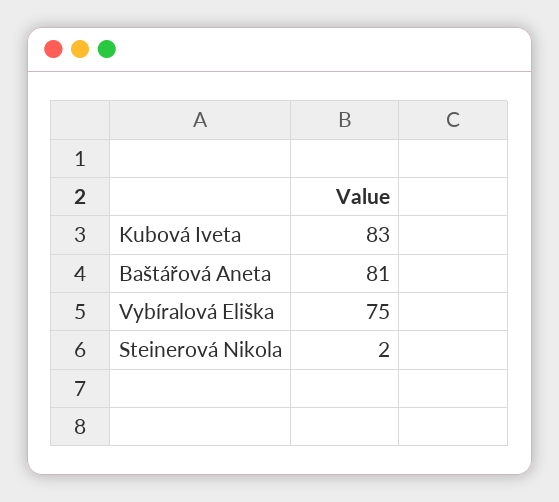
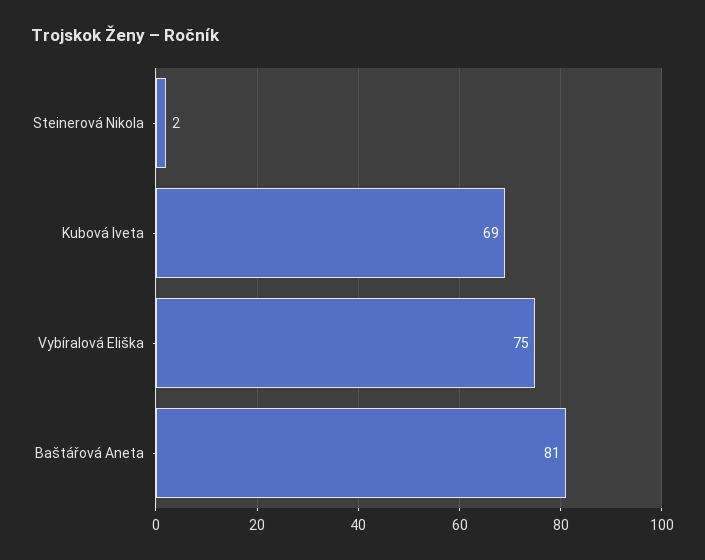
Kubová Iveta: 83 -> 69

